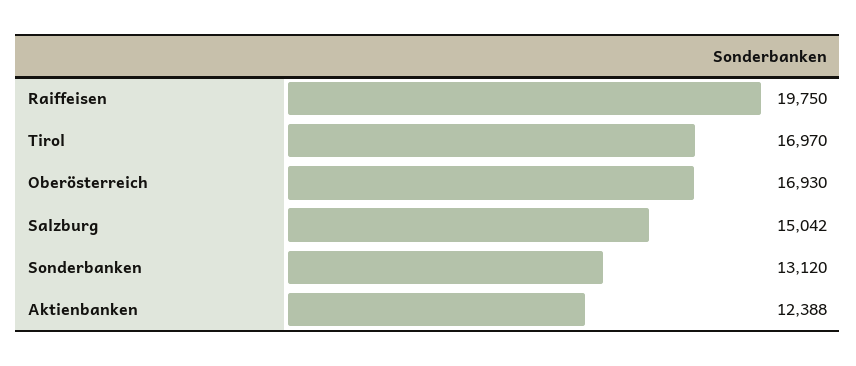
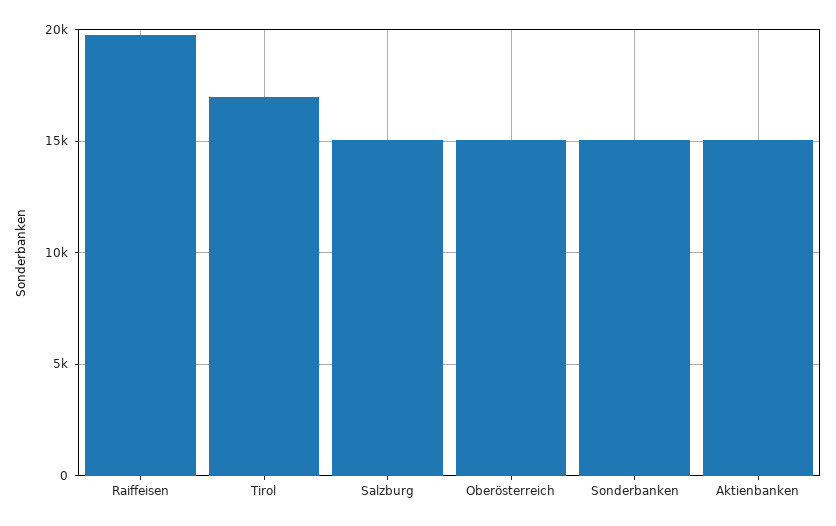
Oberösterreich: 16930 -> 15000
Sonderbanken: 13120 -> 15000
Aktienbanken: 12388 -> 15000

